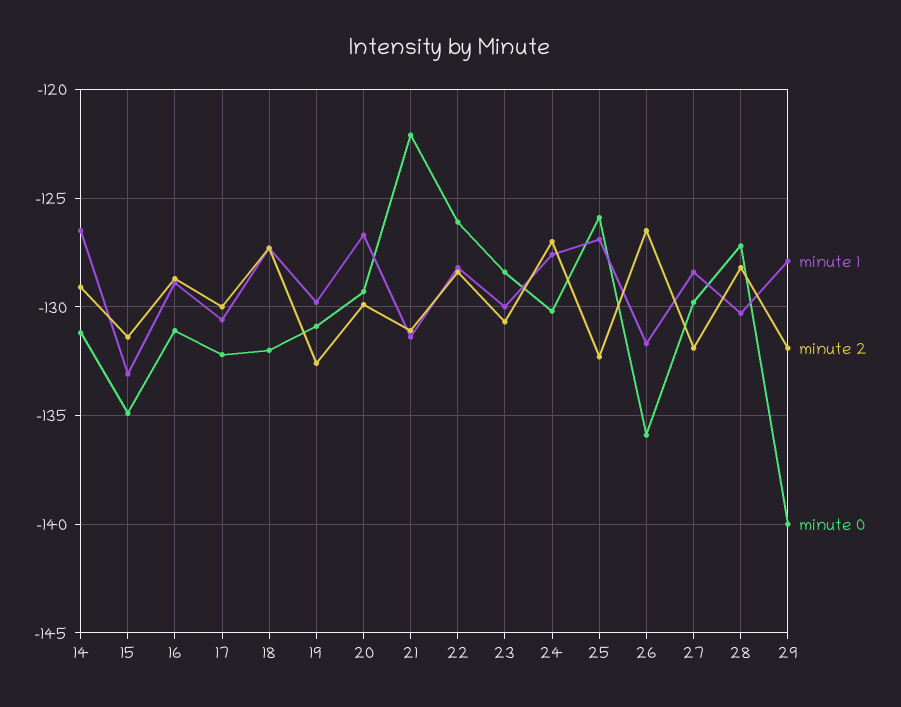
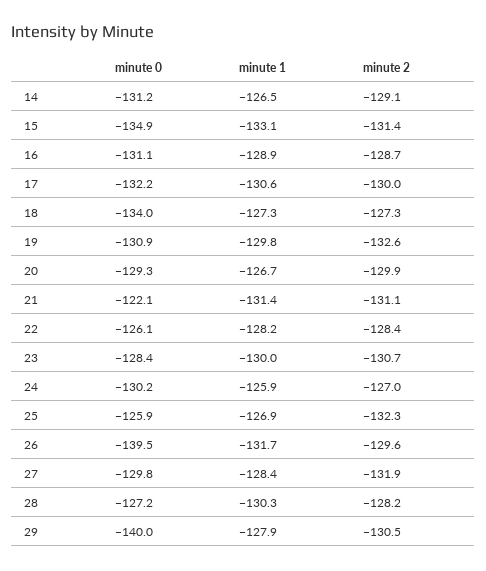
minute 0, 18: -132 -> -134
minute 1, 24: -127.5 -> -125.9
minute 2, 26: -126.5 -> -129.6
minute 0, 26: -136 -> -139.5
minute 2, 29: -132 -> -130.5

